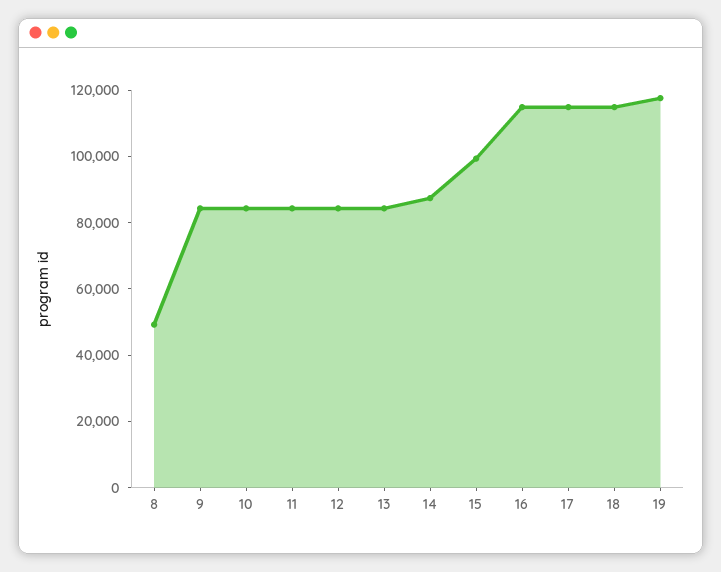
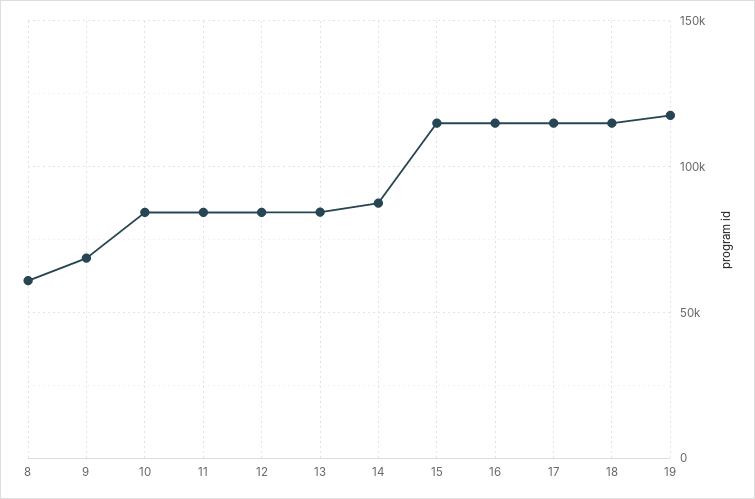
8: 50000 -> 60000
9: 85000 -> 70000
15: 100000 -> 115000

